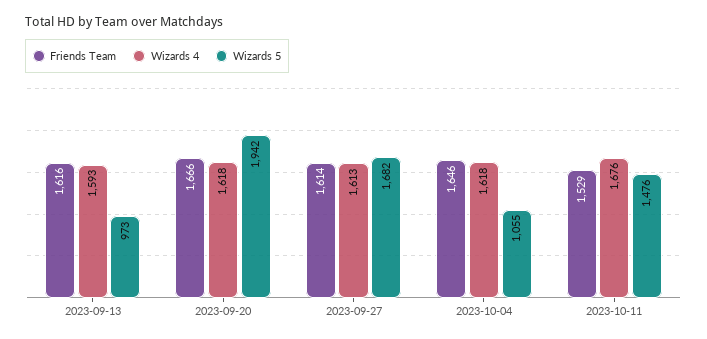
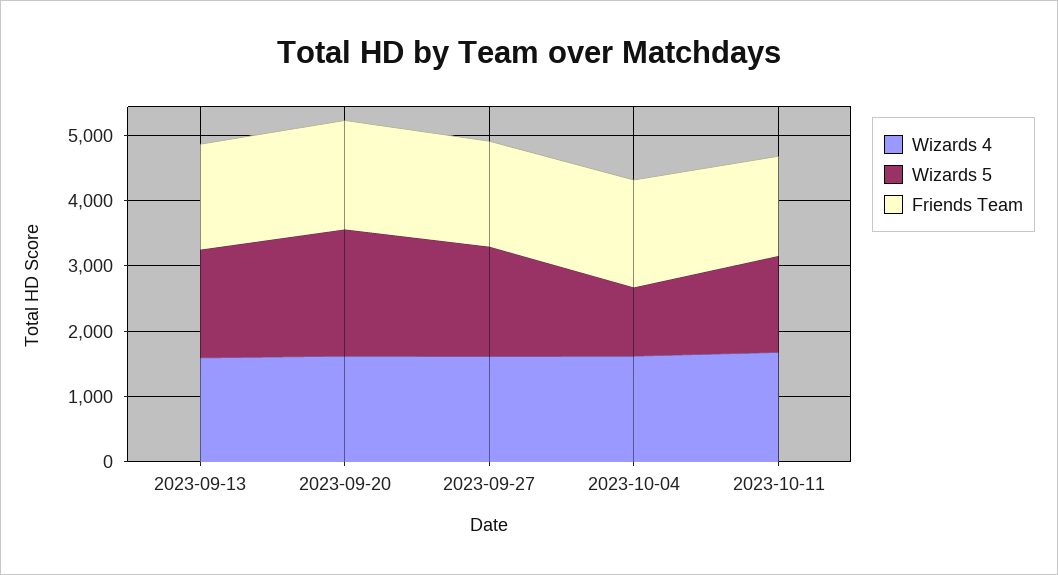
Wizards 5, 2023-09-13: 973 -> 1600

